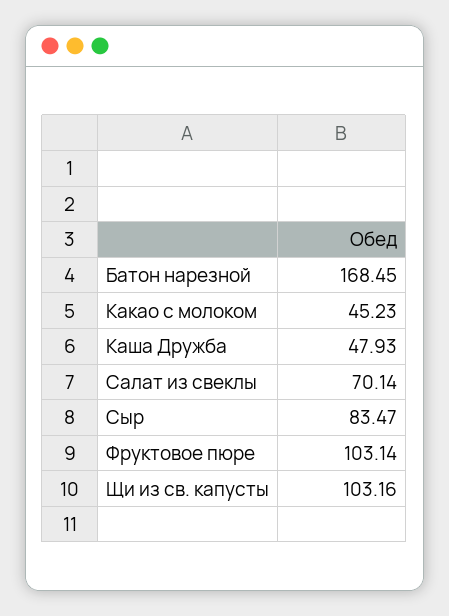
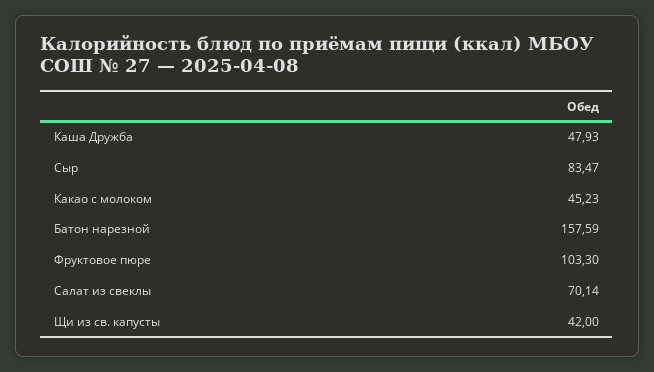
Батон нарезной: 168.45 -> 157.59
Фруктовое пюре: 103.14 -> 103.3
Щи из св. капусты: 103.16 -> 42

